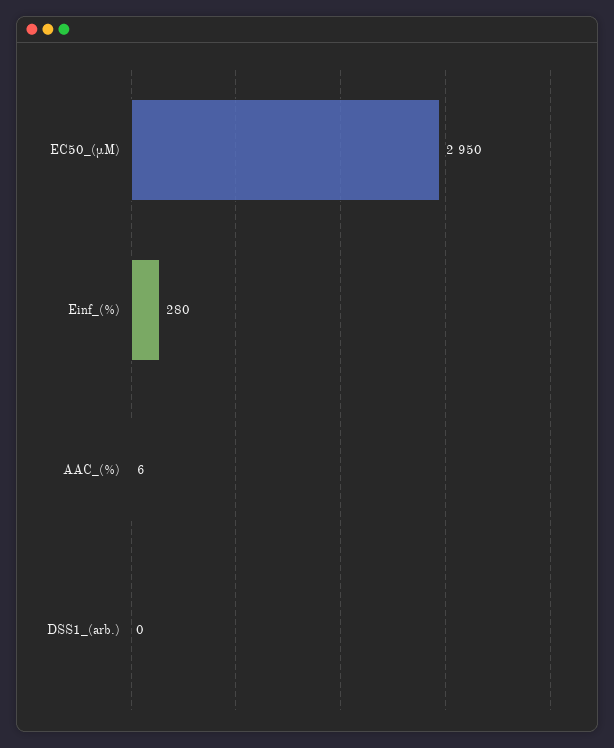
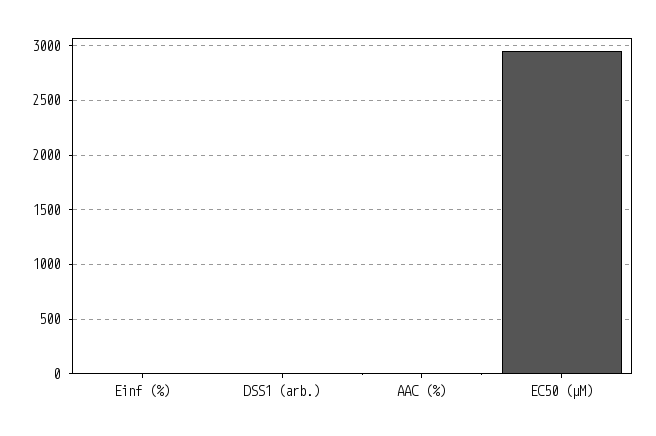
Einf_(%): 280 -> 0

